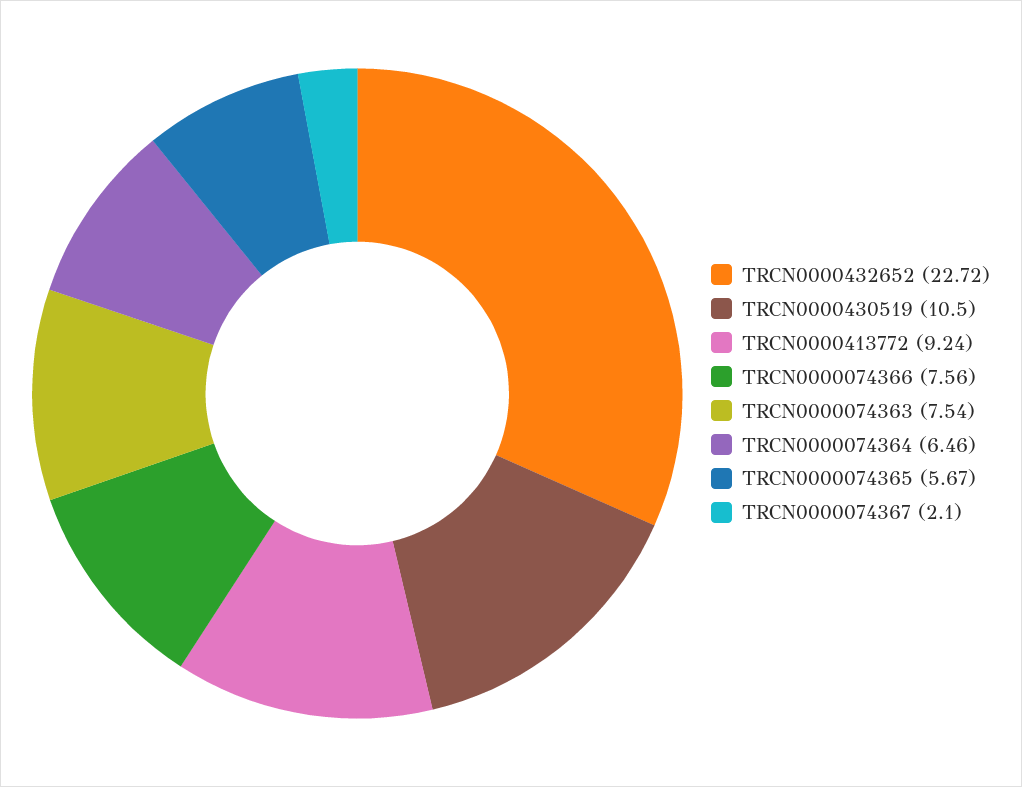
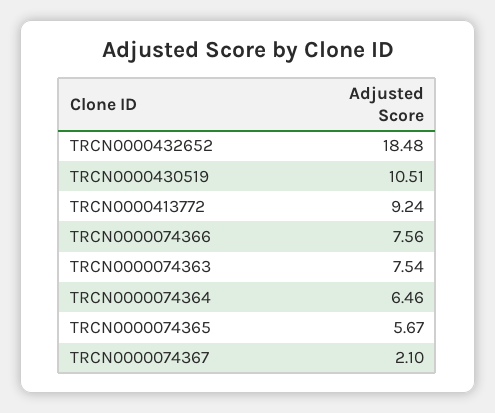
TRCN0000432652: 22.72 -> 18.48
TRCN0000430519: 10.5 -> 10.51

